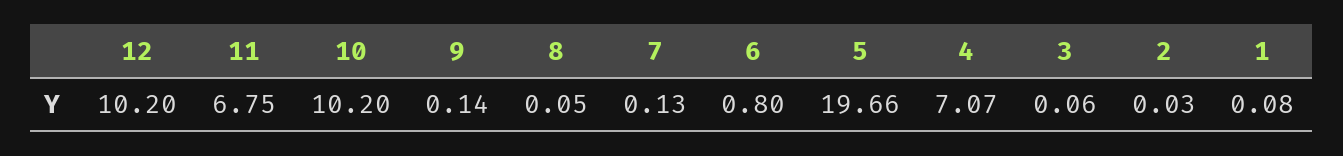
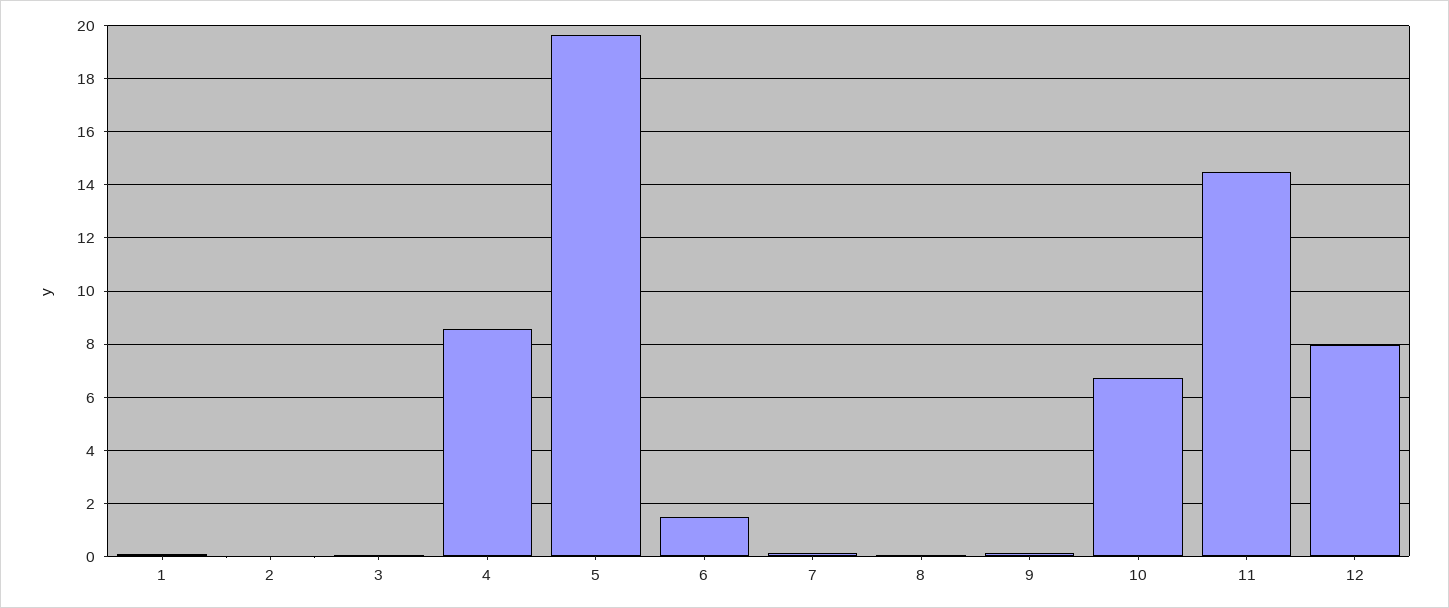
12: 10.2 -> 8
11: 6.75 -> 14.5
10: 10.2 -> 6.75
6: 0.8 -> 1.5
4: 7.07 -> 8.5

